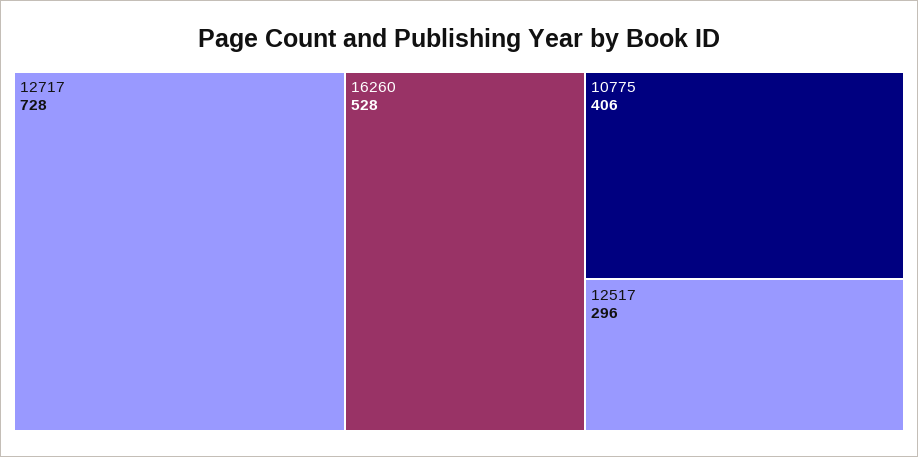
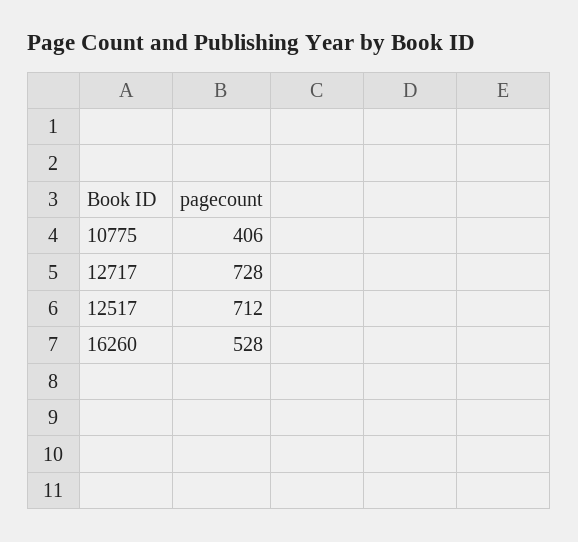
12517: 296 -> 712

